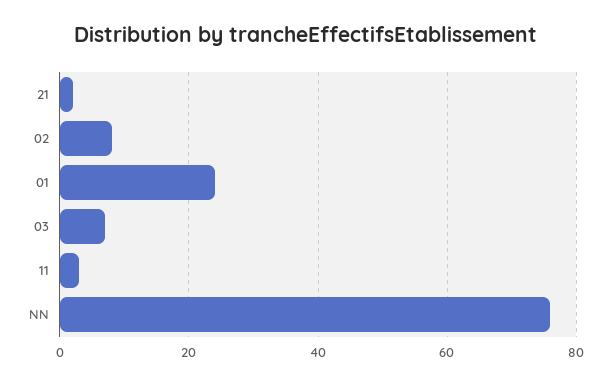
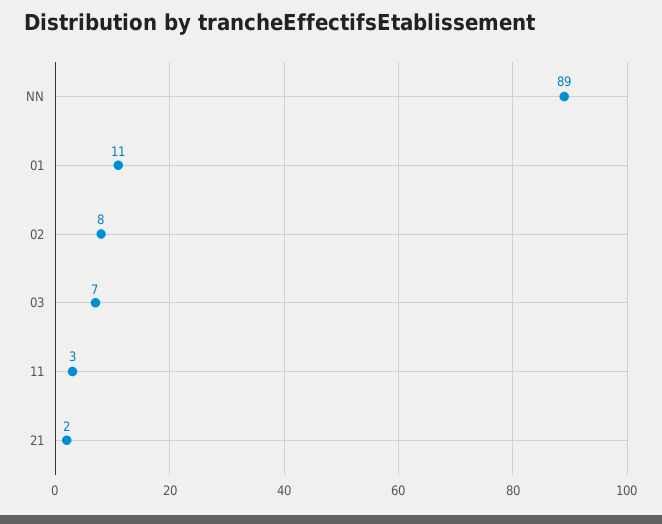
01: 25 -> 11
NN: 75 -> 89

